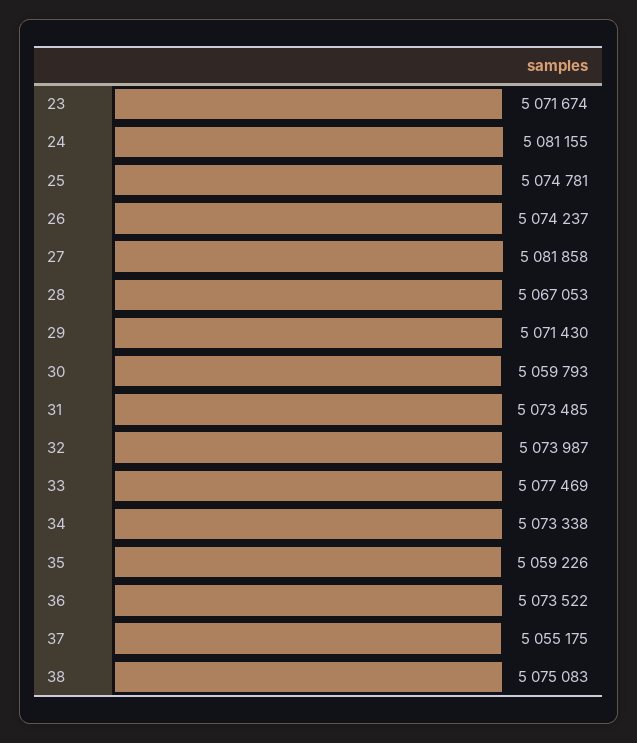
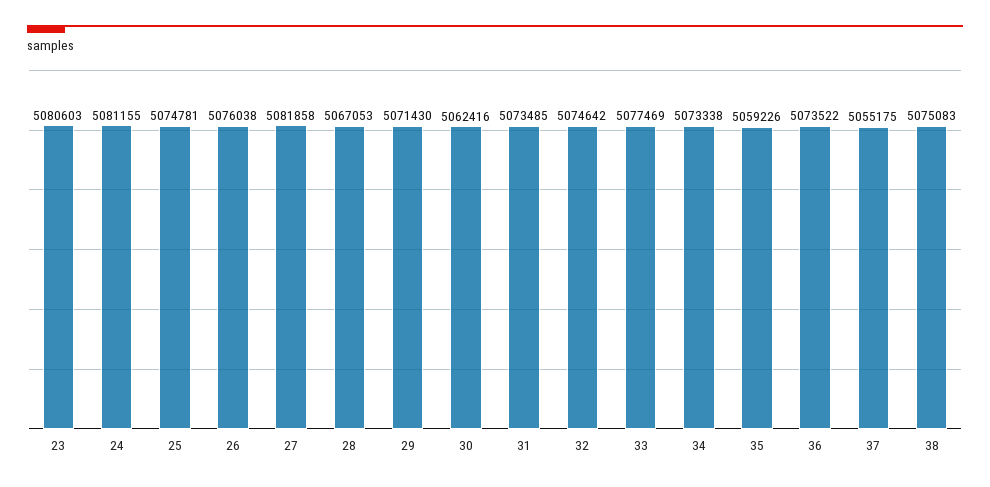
23: 5071674 -> 5080603
26: 5074237 -> 5076038
30: 5059793 -> 5062416
32: 5073987 -> 5074642

